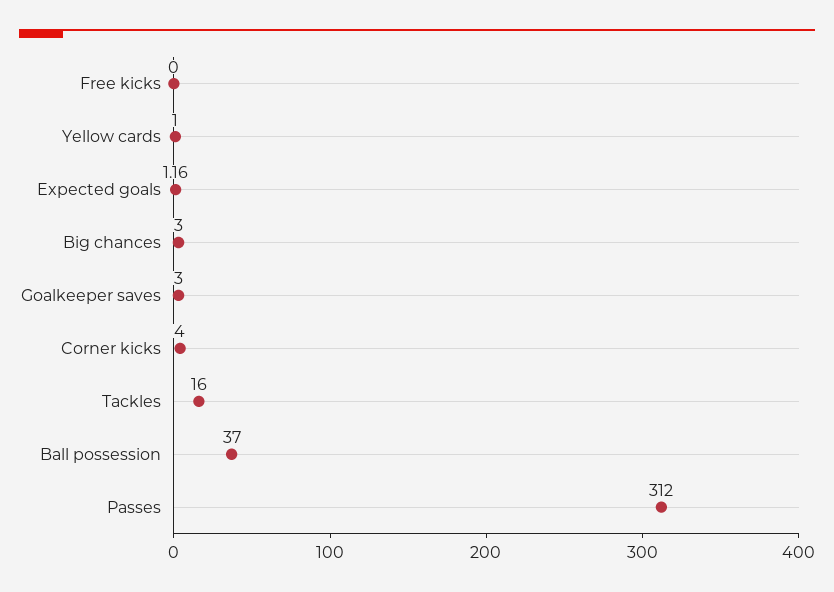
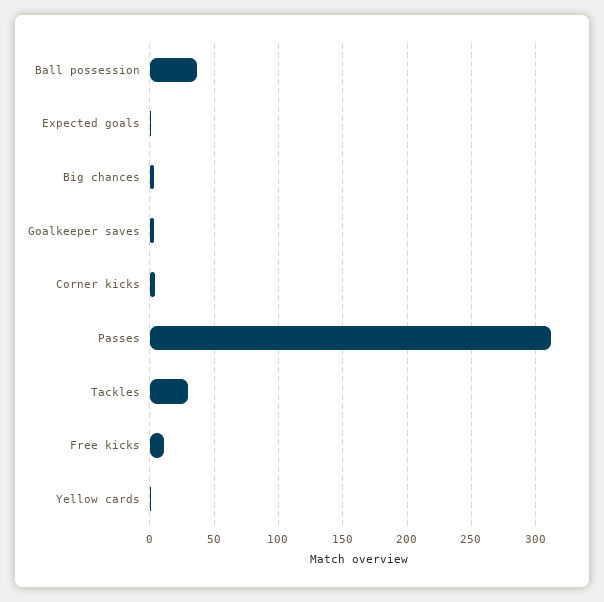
Free kicks: 0 -> 10
Tackles: 16 -> 30

